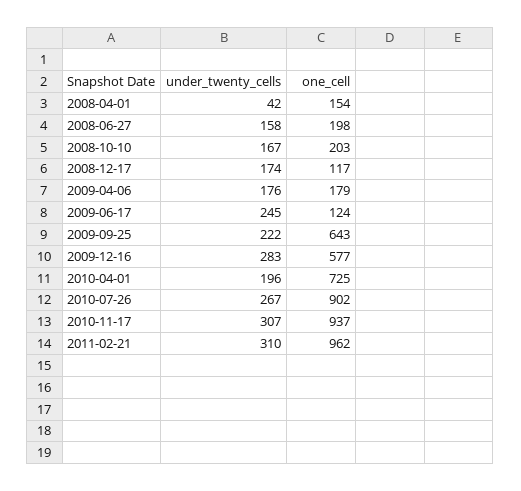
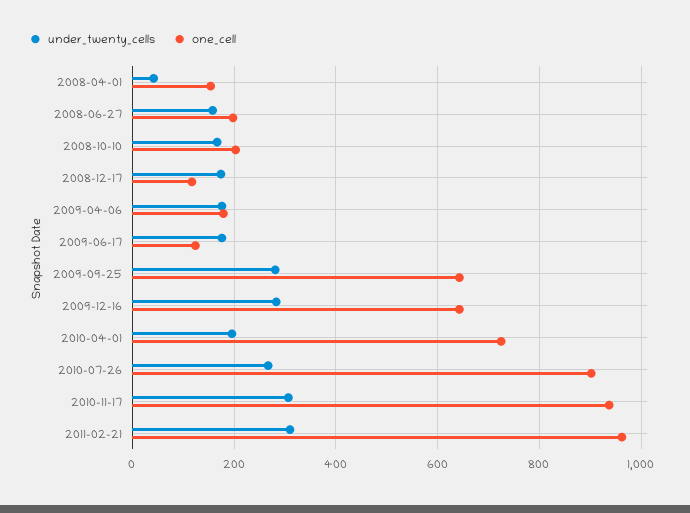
under_twenty_cells, 2009-06-17: 245 -> 180
under_twenty_cells, 2009-09-25: 222 -> 280
one_cell, 2009-12-16: 577 -> 640

